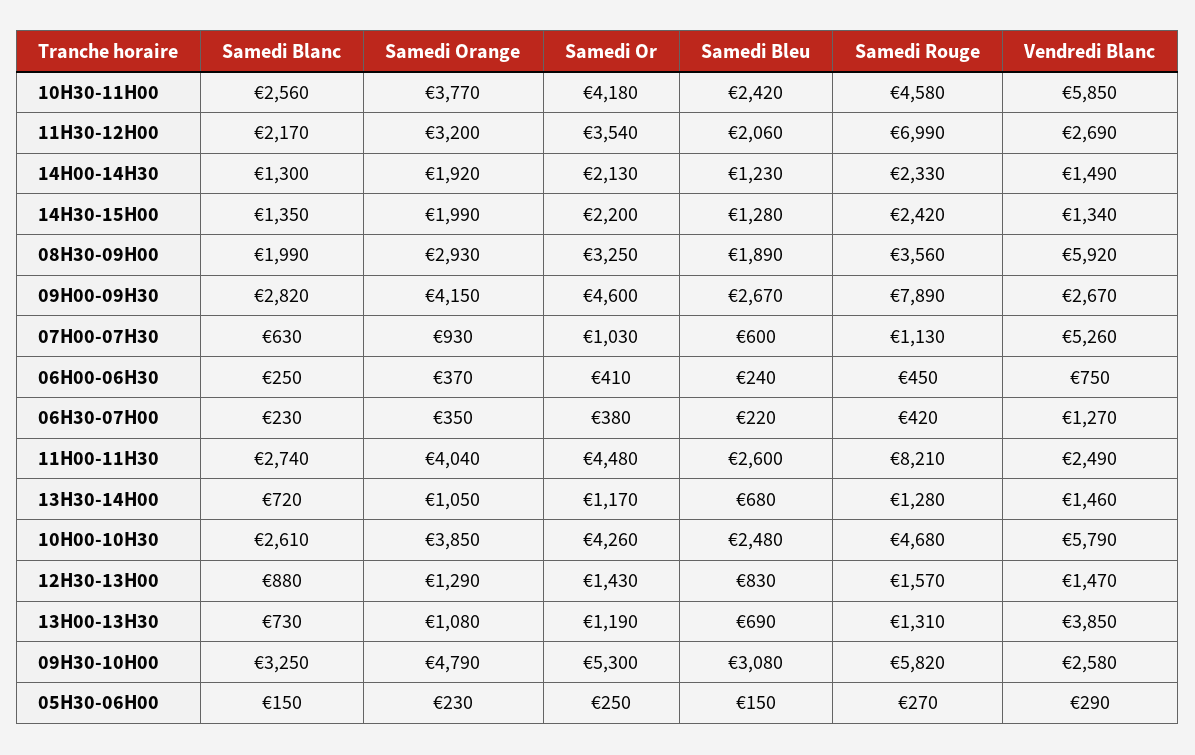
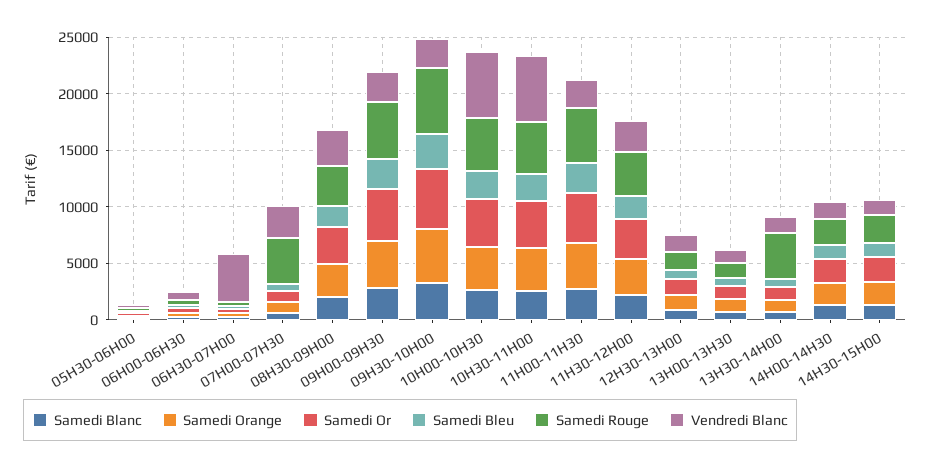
Samedi Rouge, 11H30-12H00: 6990 -> 4000
Vendredi Blanc, 08H30-09H00: 5920 -> 3000
Samedi Rouge, 09H00-09H30: 7890 -> 5000
Samedi Rouge, 07H00-07H30: 1130 -> 4000
Vendredi Blanc, 07H00-07H30: 5260 -> 3000
Vendredi Blanc, 06H30-07H00: 1270 -> 4000
Samedi Rouge, 11H00-11H30: 8210 -> 5000
Samedi Rouge, 13H30-14H00: 1280 -> 4000
Vendredi Blanc, 13H00-13H30: 3850 -> 1000

